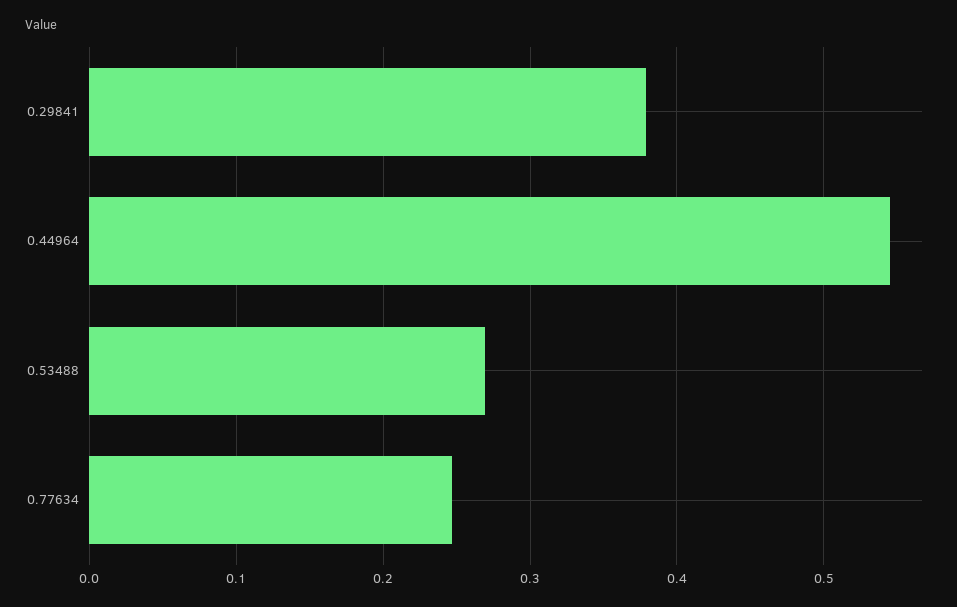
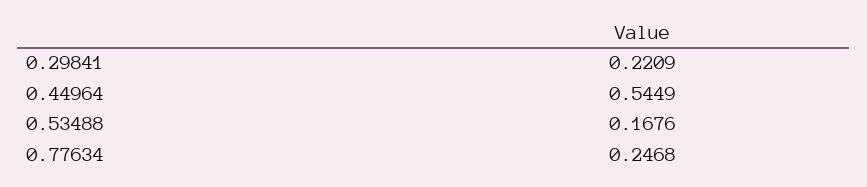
0.29841: 0.38 -> 0.2209
0.53488: 0.27 -> 0.1676

